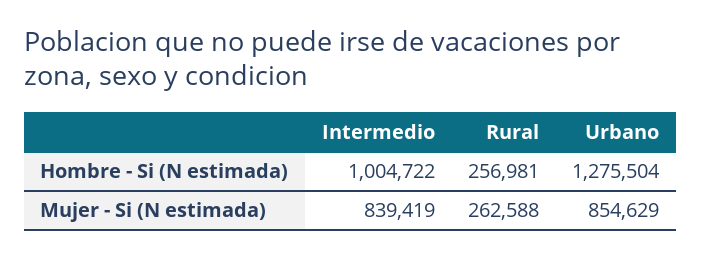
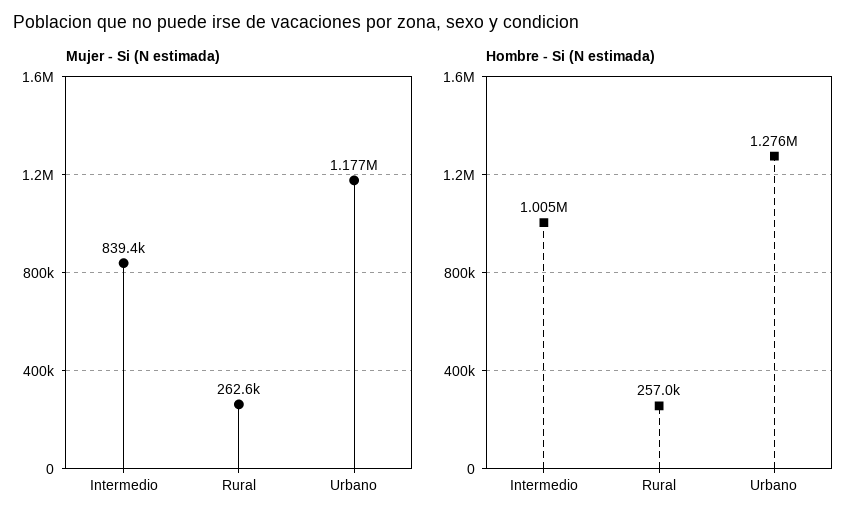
Mujer - Si (N estimada), Urbano: 854629 -> 1177000

